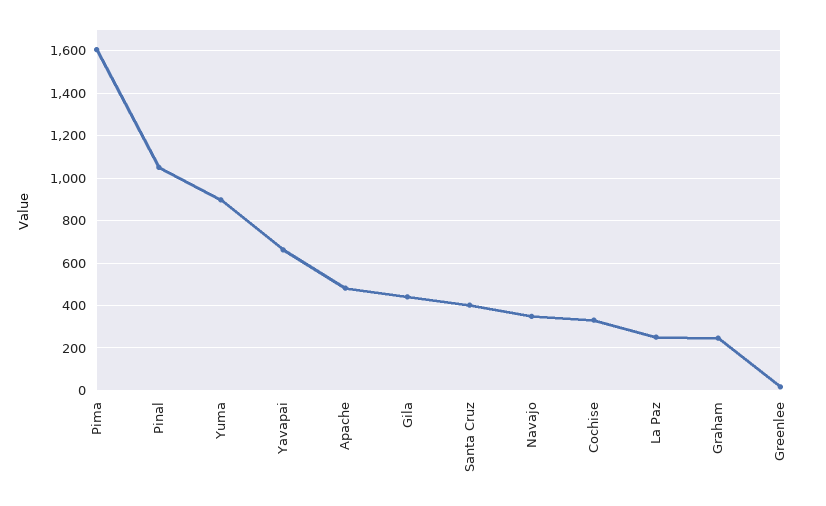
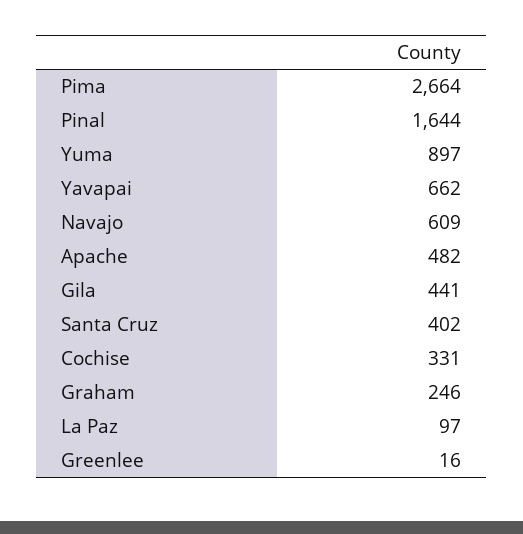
Pima: 1600 -> 2664
Pinal: 1050 -> 1644
Navajo: 350 -> 609
La Paz: 250 -> 97

